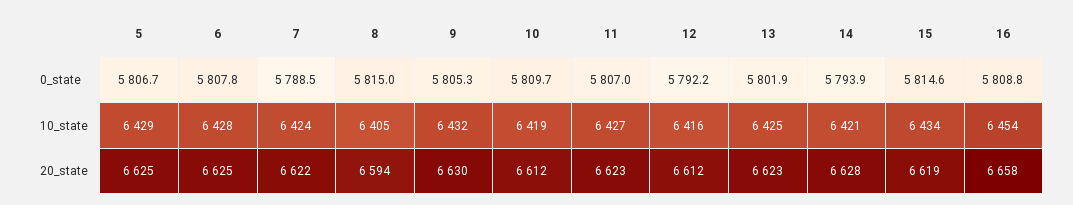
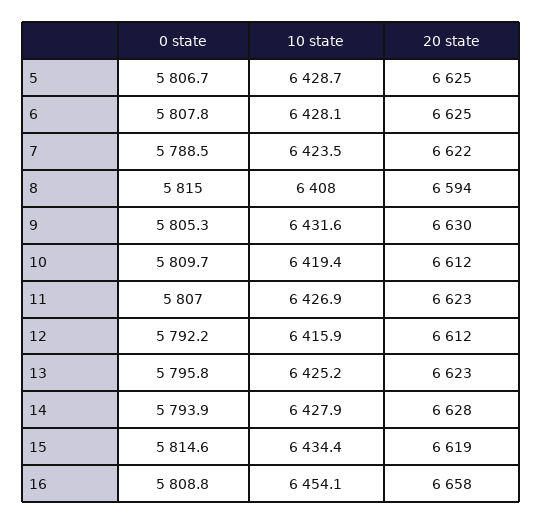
13, 0_state: 5801.9 -> 5795.8
8, 10_state: 6405 -> 6408
14, 10_state: 6421 -> 6427.9

